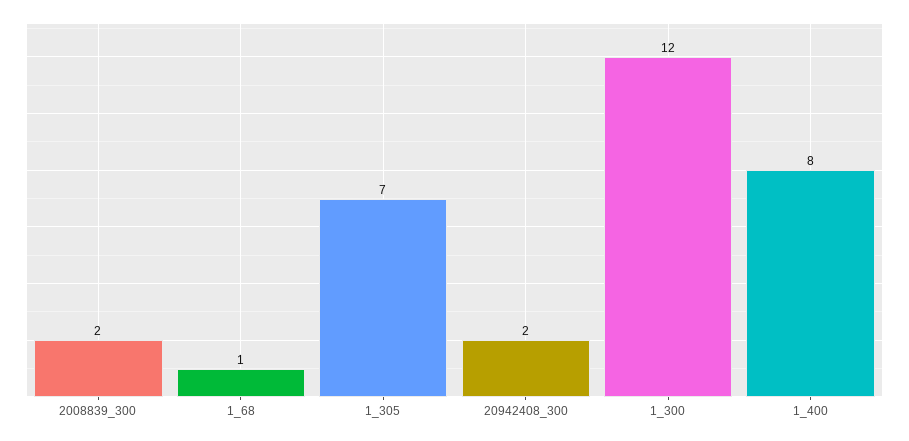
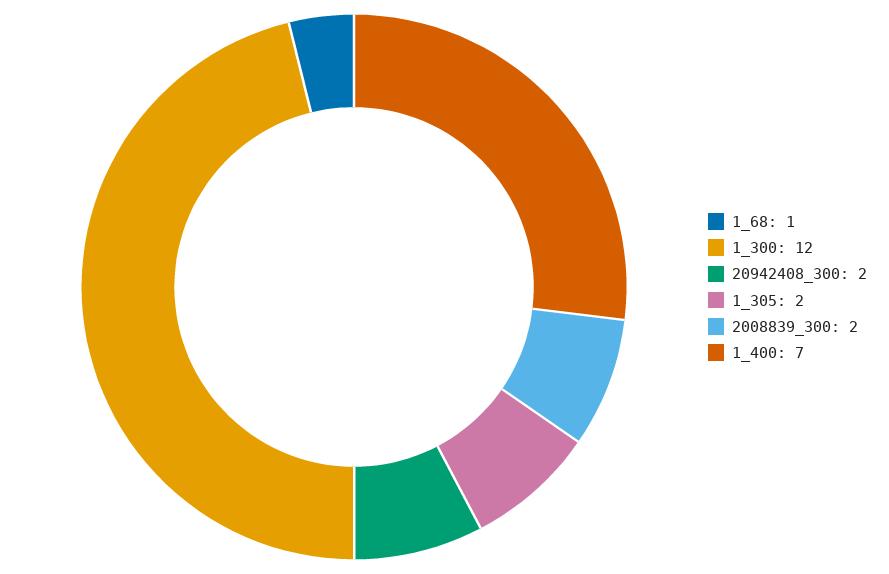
1_305: 7 -> 2
1_400: 8 -> 7

